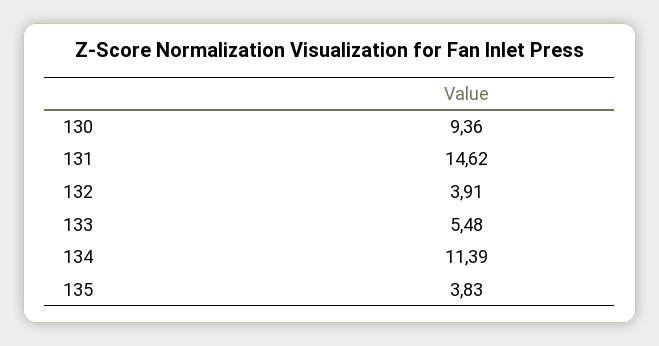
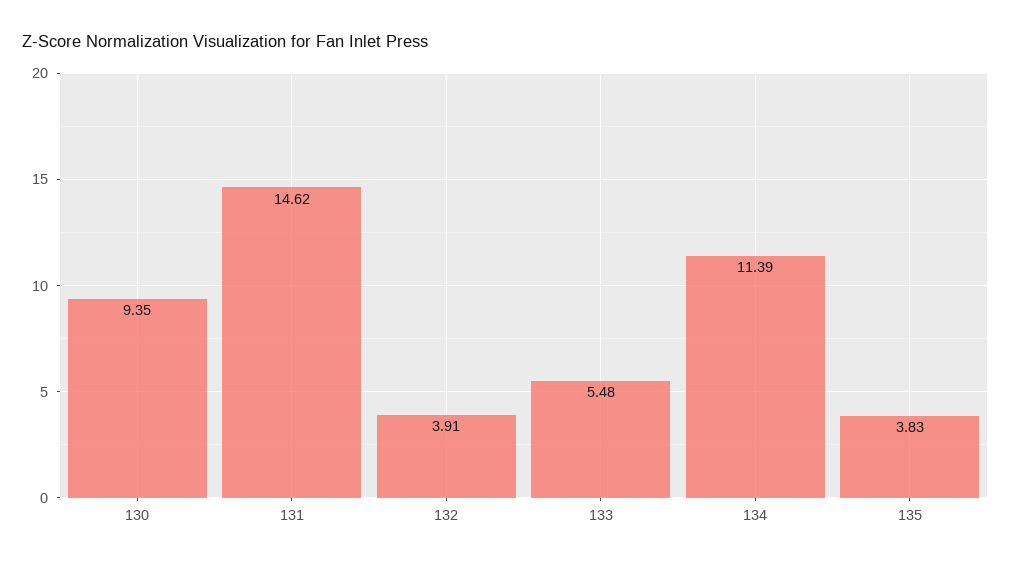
130: 9.36 -> 9.35

